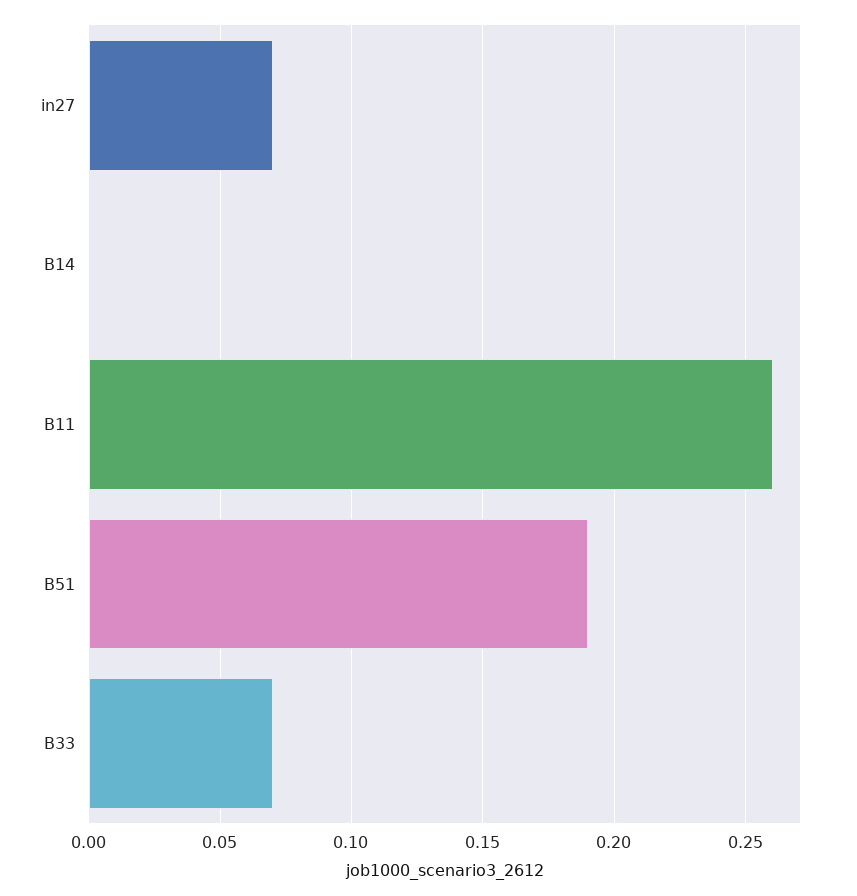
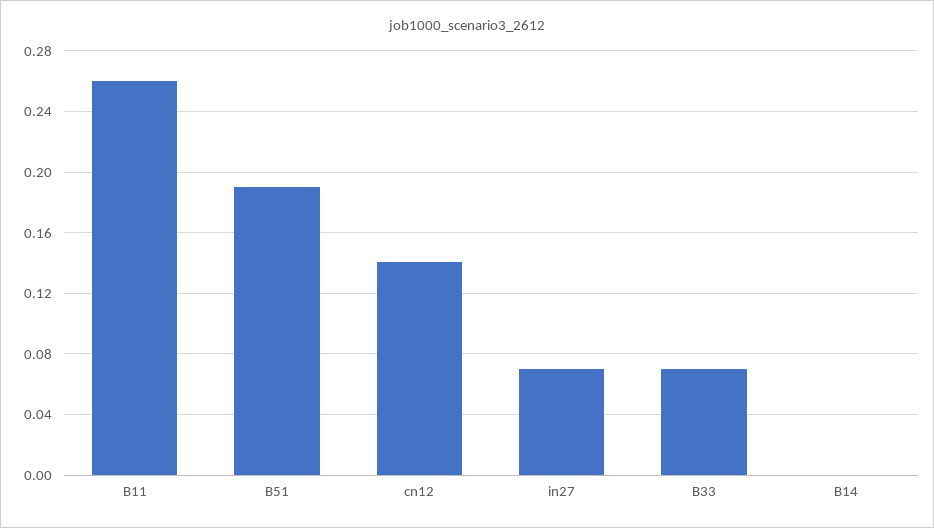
cn12: none -> 0.14

